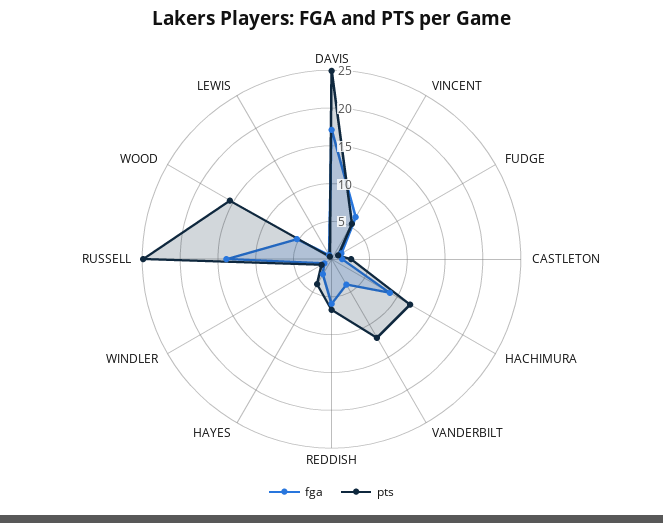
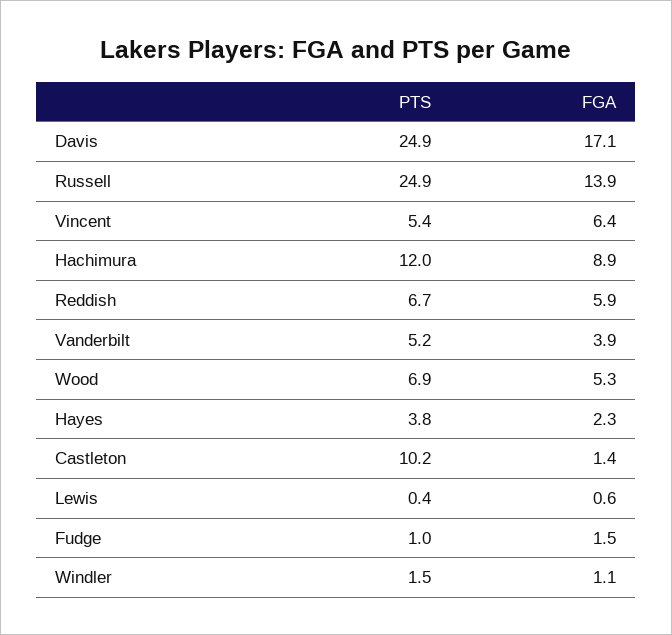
pts, CASTLETON: 2.5 -> 10.2
pts, VANDERBILT: 12.5 -> 5.2
pts, WOOD: 15 -> 6.9

